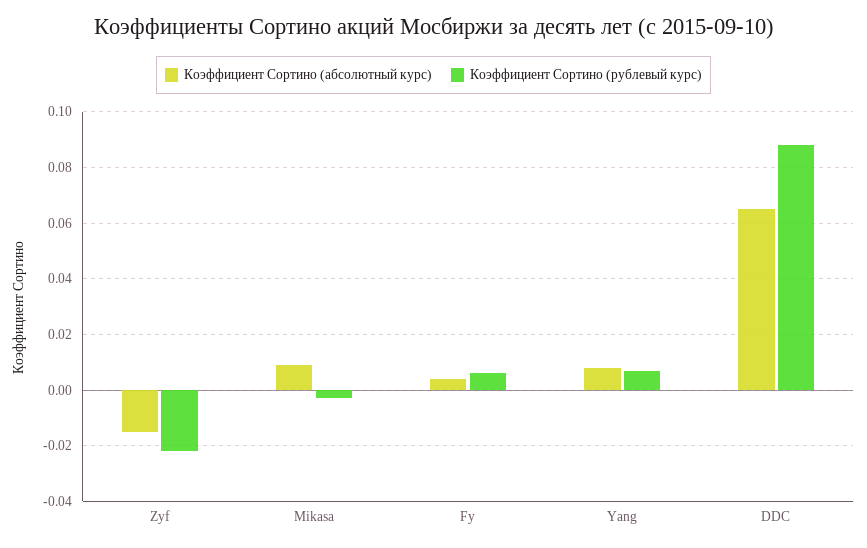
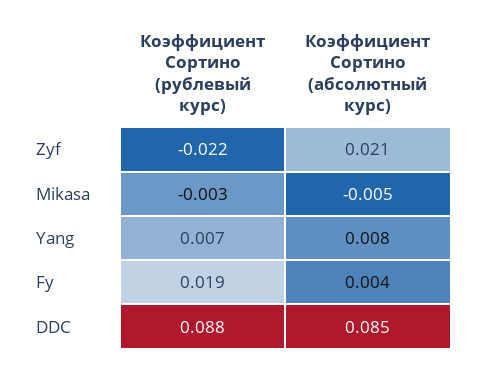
Коэффициент Сортино (абсолютный курс), Zyf: -0.015 -> 0.021
Коэффициент Сортино (абсолютный курс), Mikasa: 0.01 -> -0.005
Коэффициент Сортино (рублевый курс), Fy: 0.005 -> 0.019
Коэффициент Сортино (абсолютный курс), DDC: 0.065 -> 0.085

